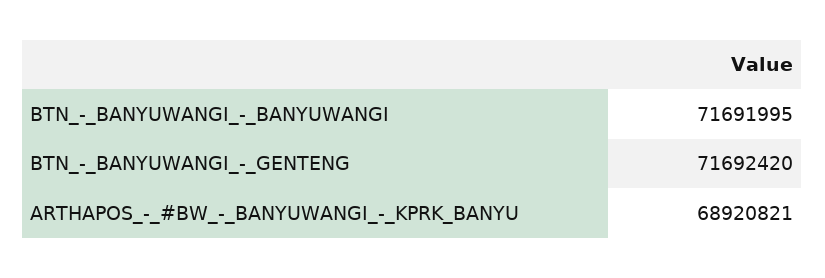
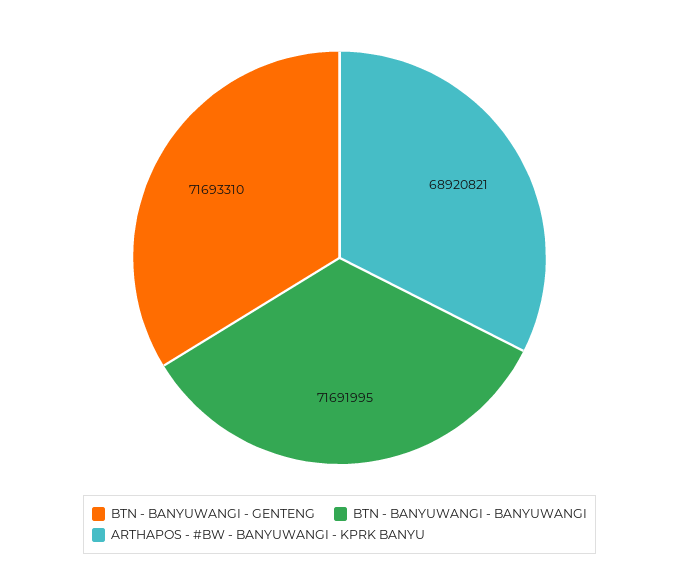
BTN_-_BANYUWANGI_-_GENTENG: 71692420 -> 71693310

